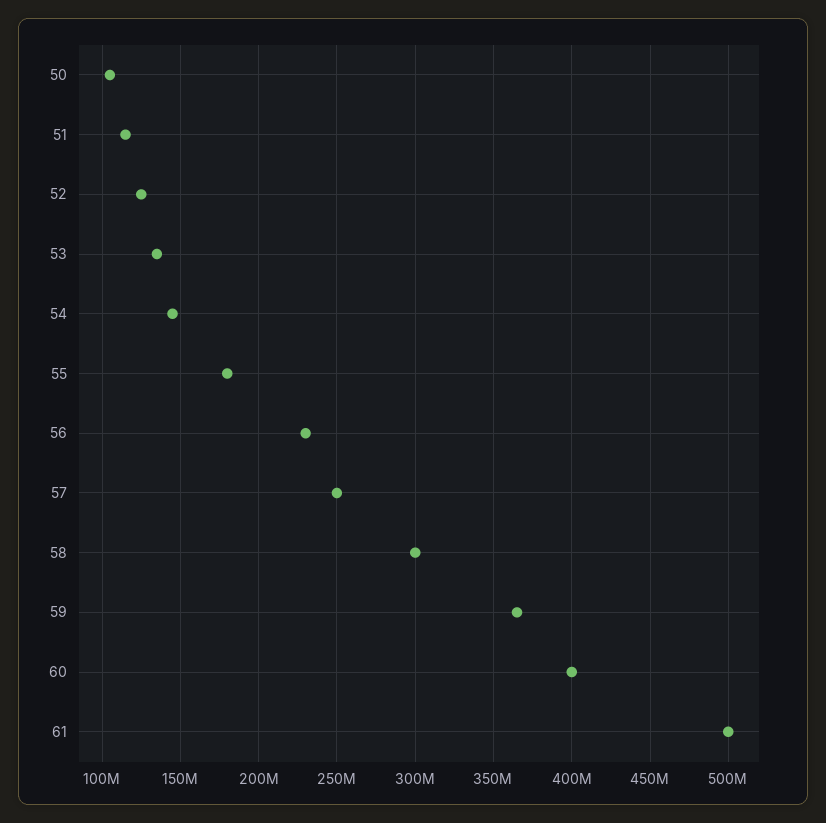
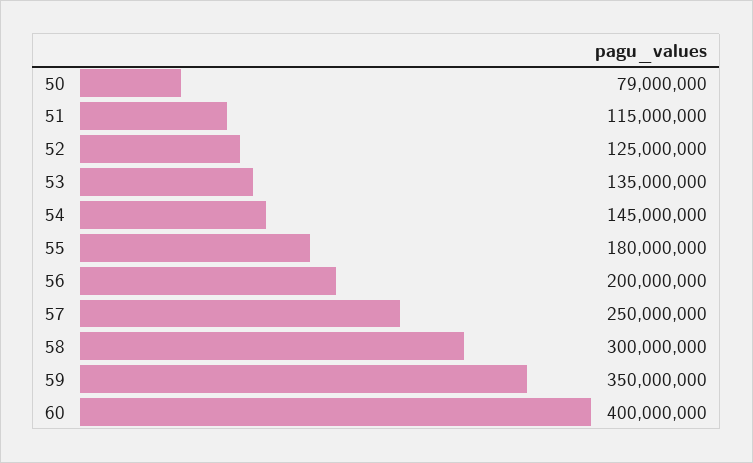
50: 105000000 -> 79000000
56: 230000000 -> 200000000
59: 365000000 -> 350000000
61: 500000000 -> none

